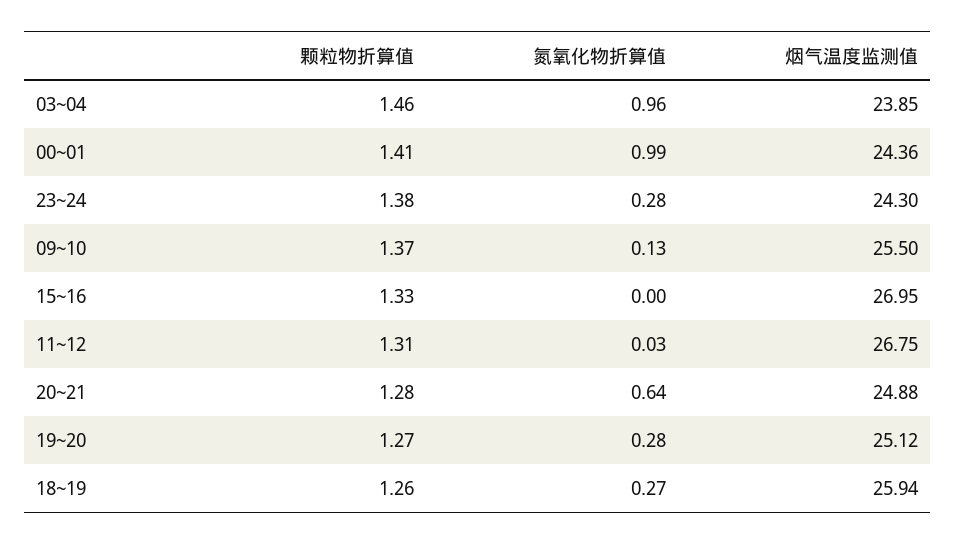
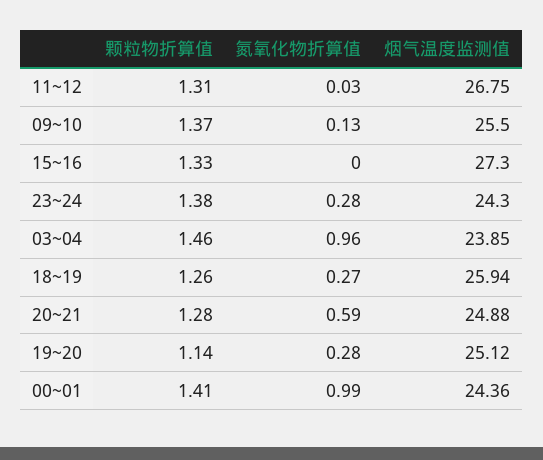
烟气温度监测值, 15~16: 26.95 -> 27.3
氮氧化物折算值, 20~21: 0.64 -> 0.59
颗粒物折算值, 19~20: 1.27 -> 1.14

